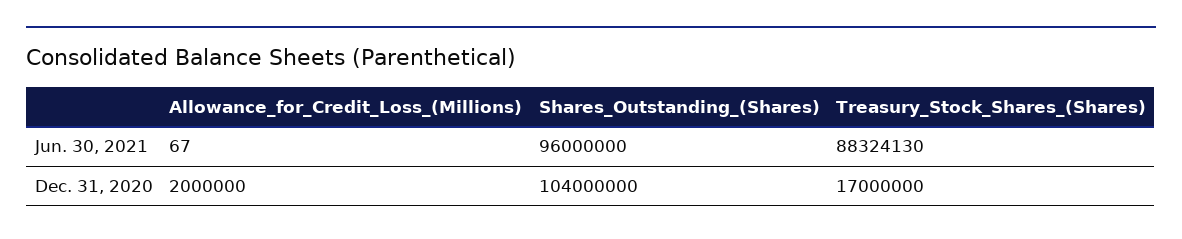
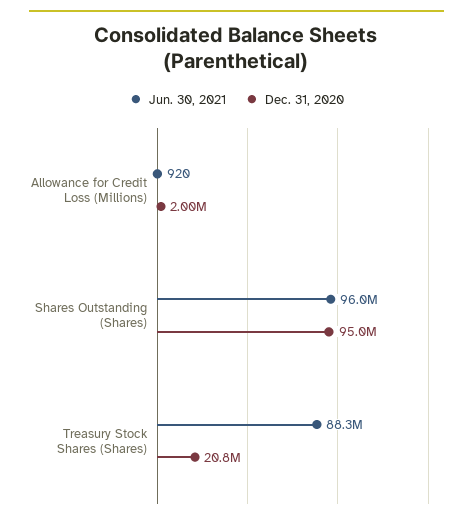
Jun. 30, 2021, Allowance_for_Credit_Loss_(Millions): 67 -> 920
Dec. 31, 2020, Shares_Outstanding_(Shares): 104000000 -> 95000000
Dec. 31, 2020, Treasury_Stock_Shares_(Shares): 17000000 -> 20800000

